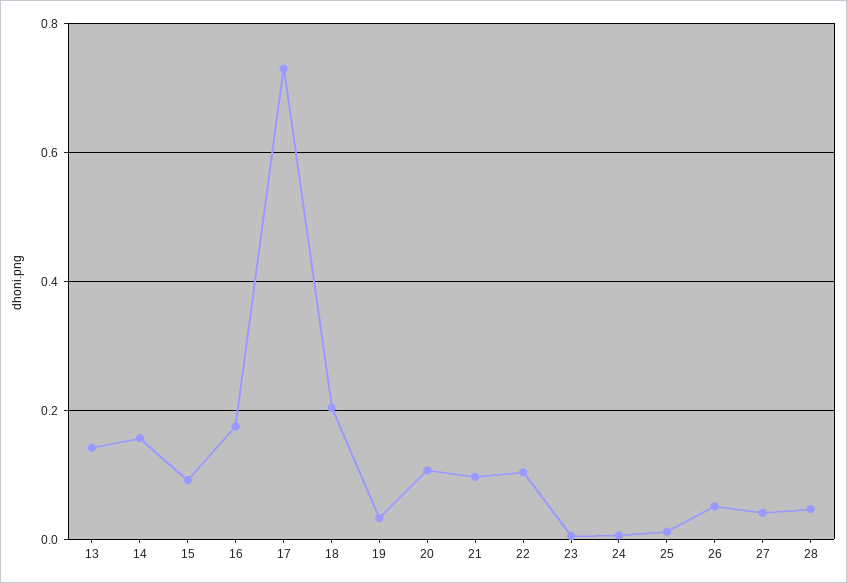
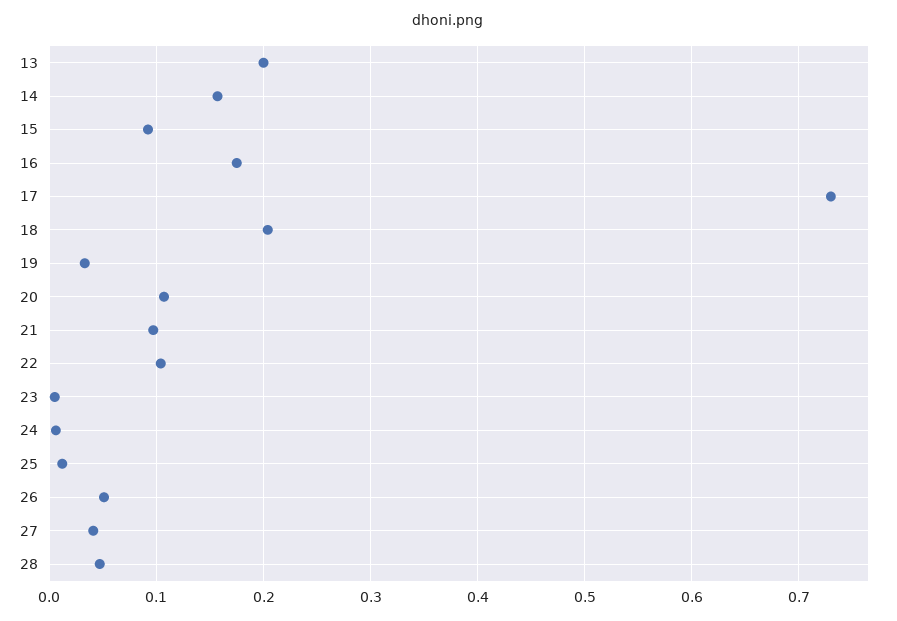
13: 0.14 -> 0.2

